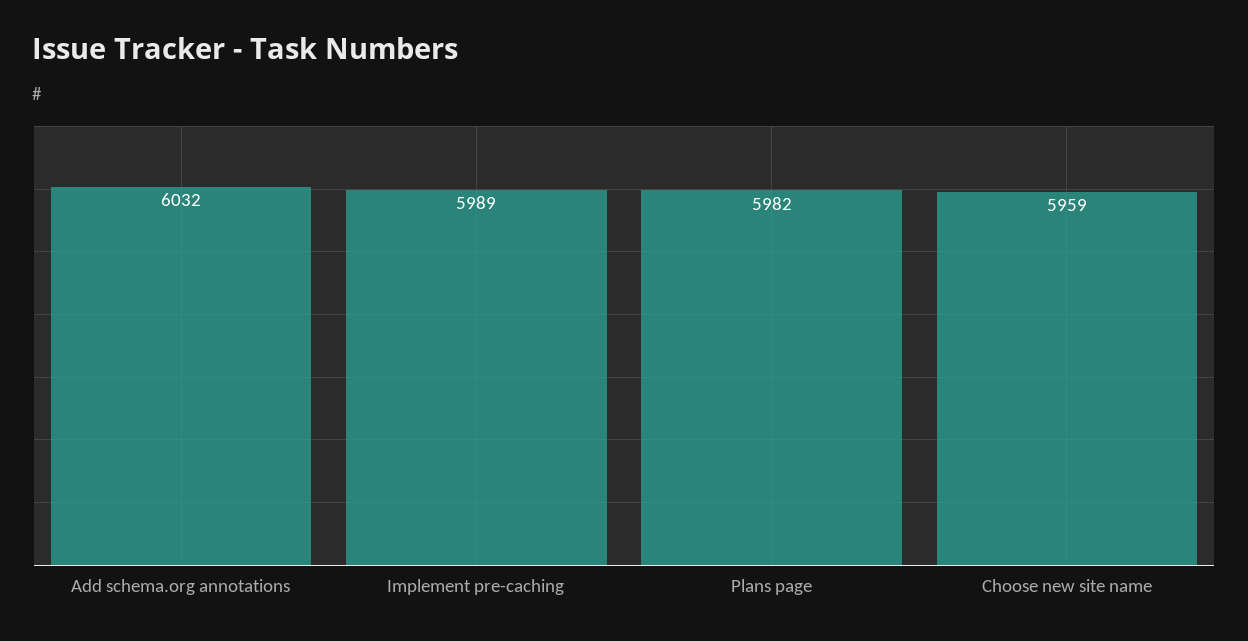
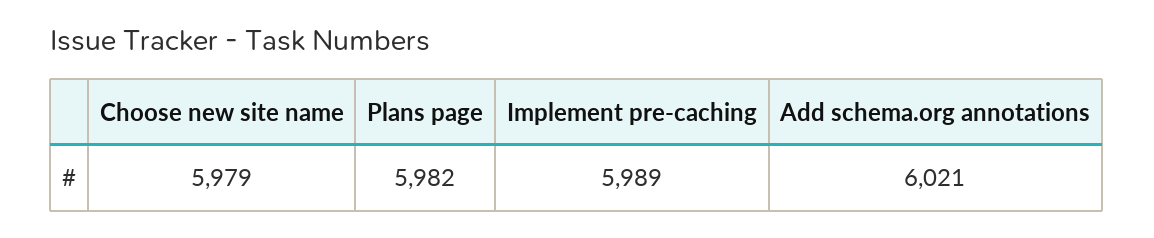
Add schema.org annotations: 6032 -> 6021
Choose new site name: 5959 -> 5979

